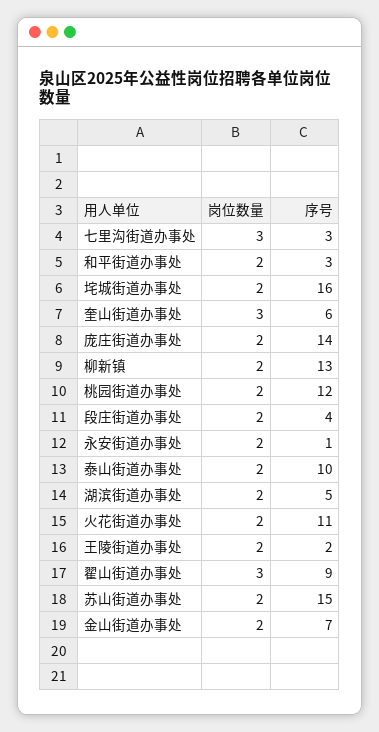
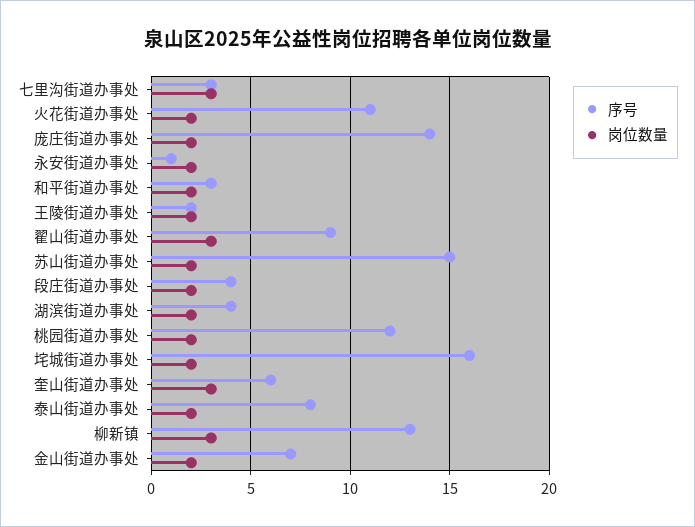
岗位数量, 柳新镇: 2 -> 3
序号, 泰山街道办事处: 10 -> 8
序号, 湖滨街道办事处: 5 -> 4

